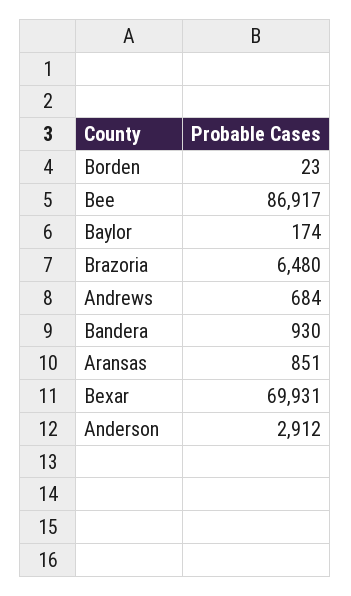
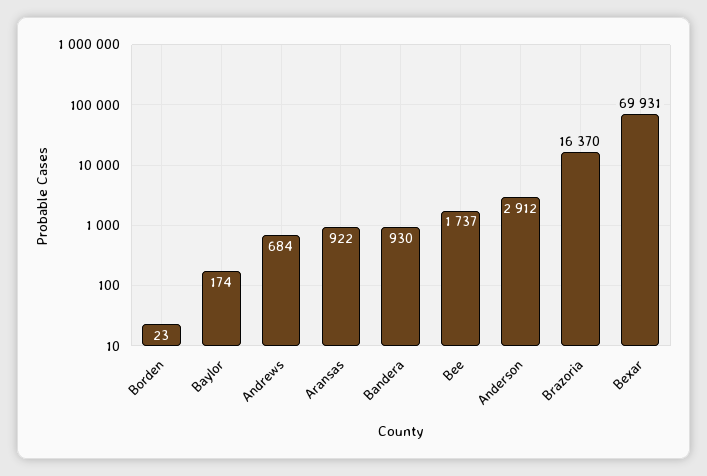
Bee: 86917 -> 1737
Brazoria: 6480 -> 16370
Aransas: 851 -> 922

